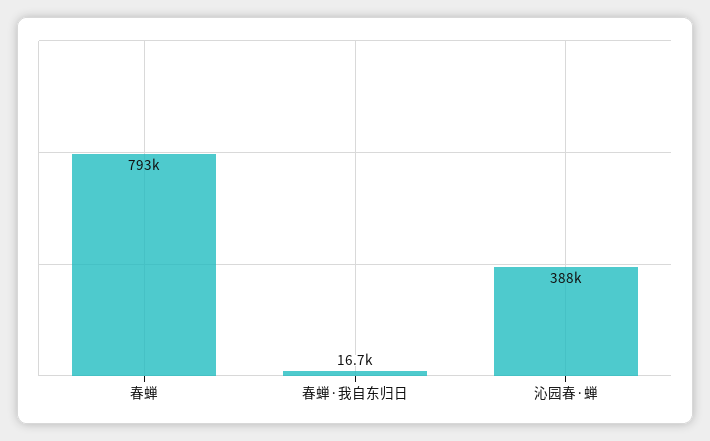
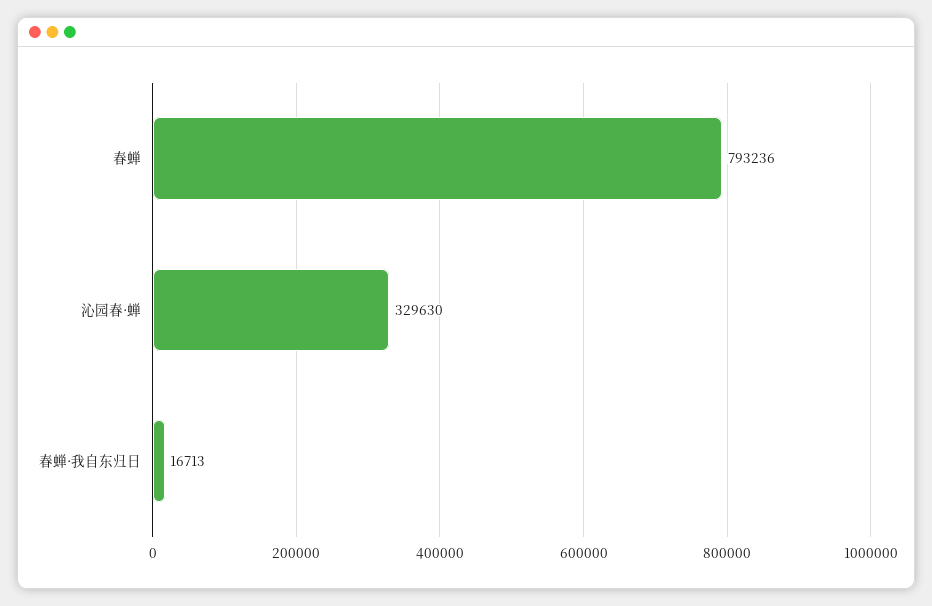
沁园春·蝉: 388000 -> 329630

